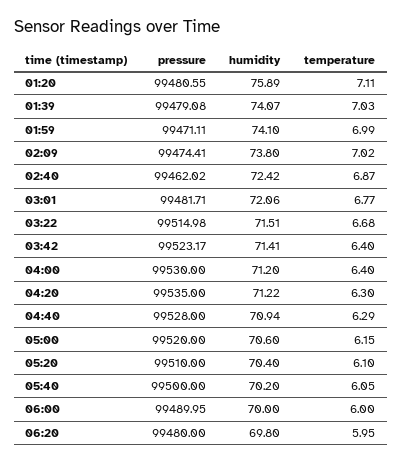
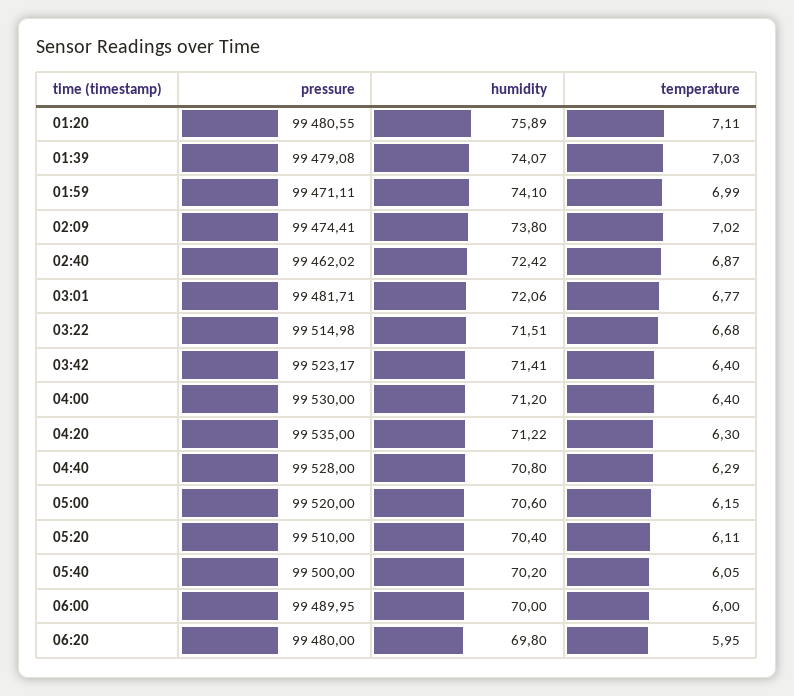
humidity, 04:40: 70.94 -> 70.8
temperature, 05:20: 6.1 -> 6.11

